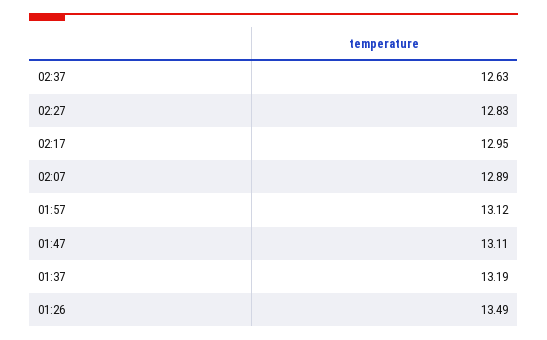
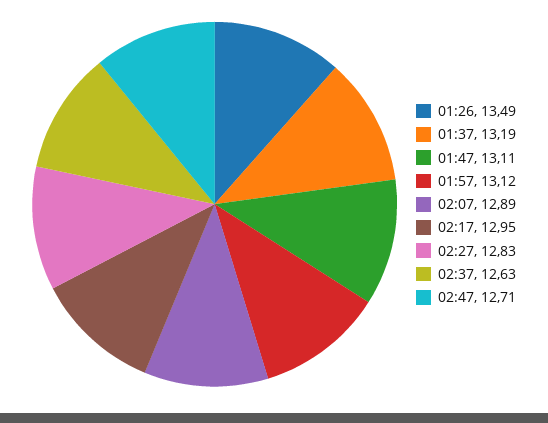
02:47: none -> 12.71

